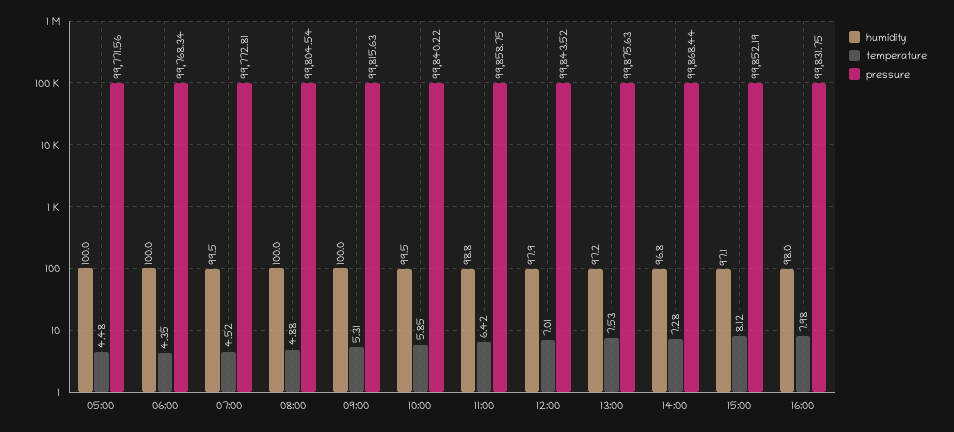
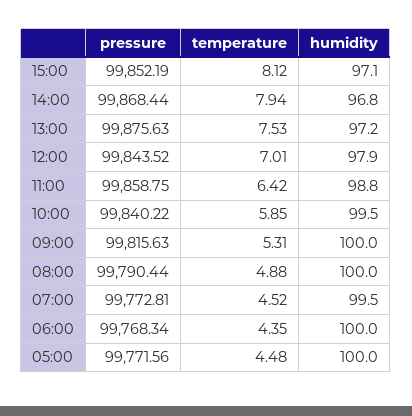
pressure, 08:00: 99804.54 -> 99790.44
temperature, 14:00: 7.28 -> 7.94
humidity, 16:00: 98 -> none
temperature, 16:00: 7.98 -> none
pressure, 16:00: 99831.75 -> none

